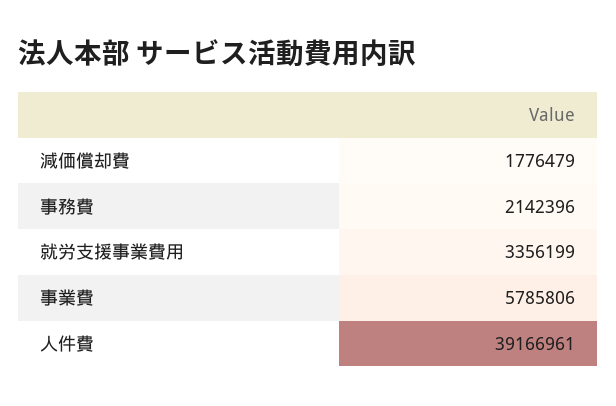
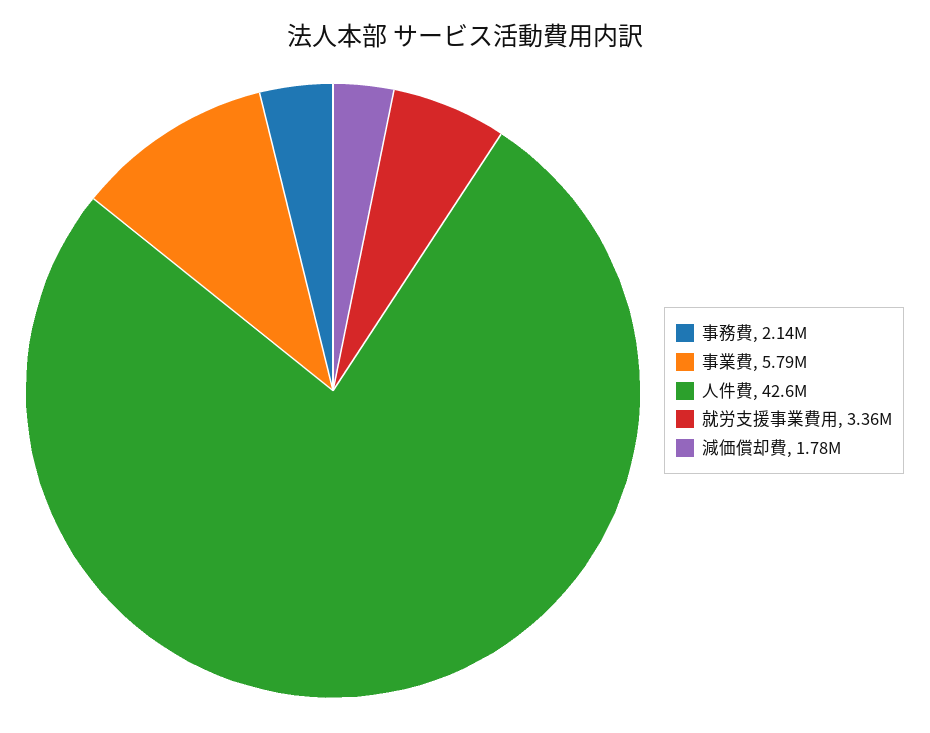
人件費: 39166961 -> 42600000

